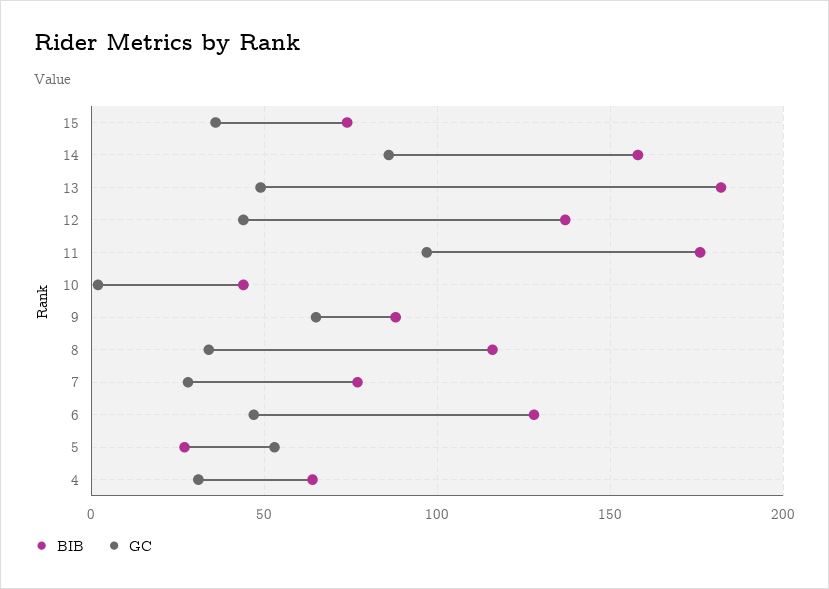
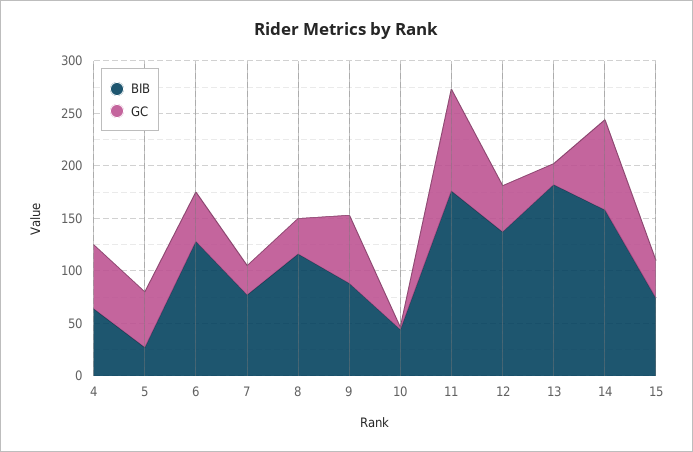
GC, 13: 50 -> 20
GC, 4: 30 -> 60

